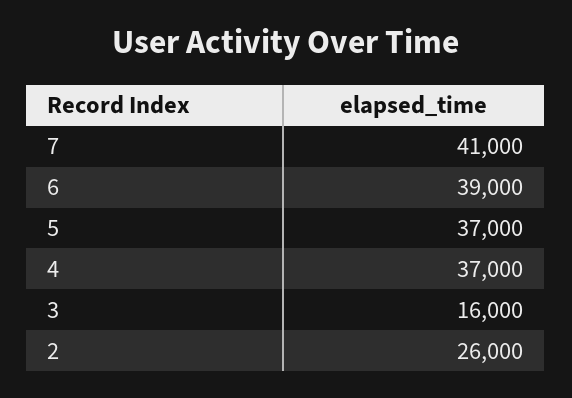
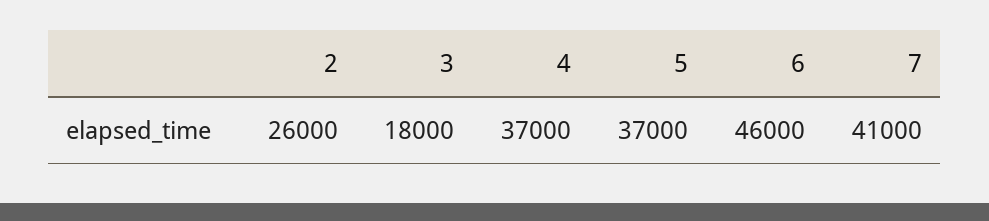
6: 39000 -> 46000
3: 16000 -> 18000

